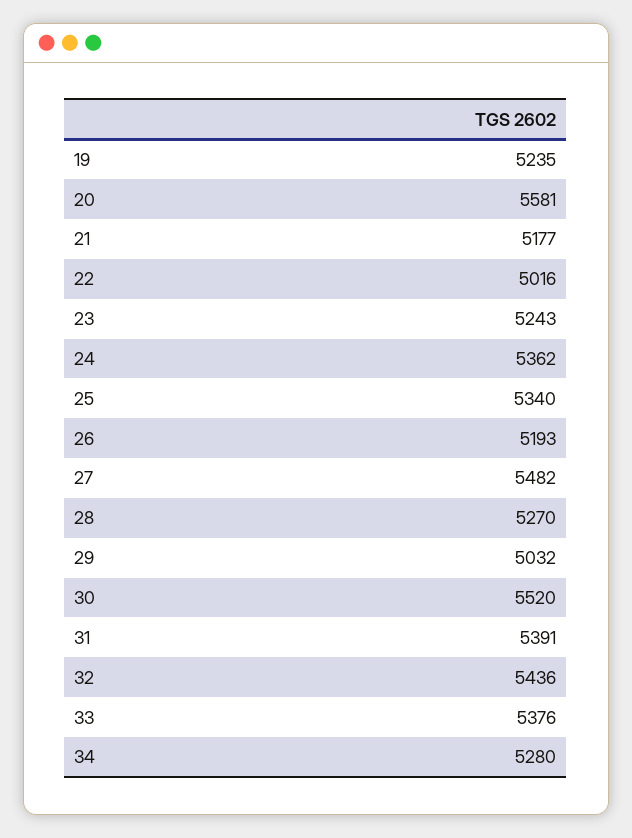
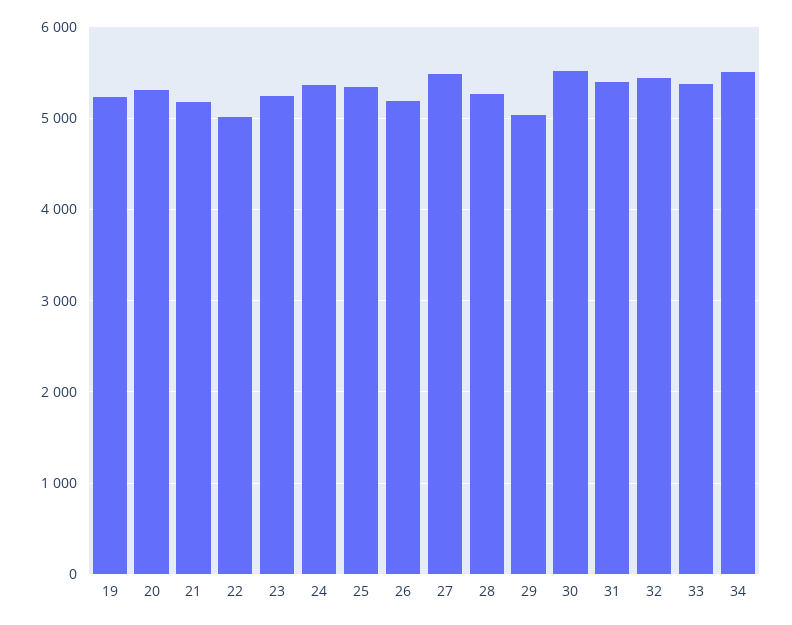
20: 5581 -> 5300
34: 5280 -> 5500

